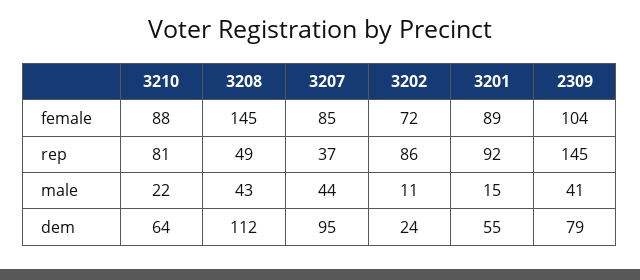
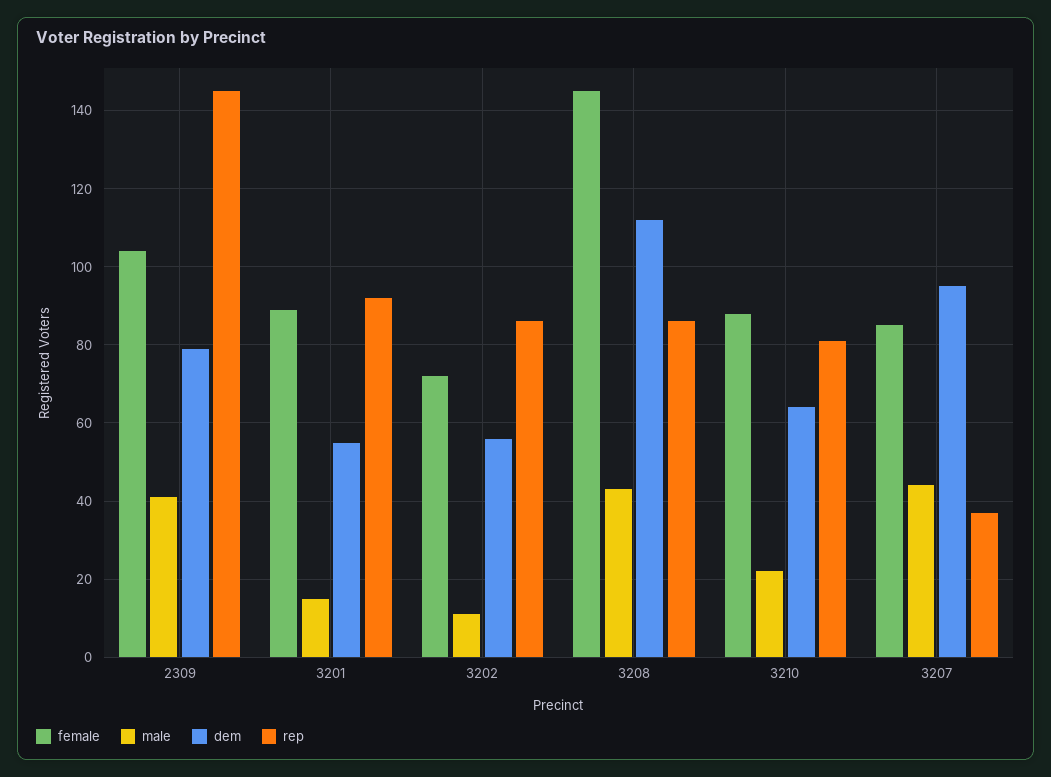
rep, 3208: 49 -> 85
dem, 3202: 24 -> 55

